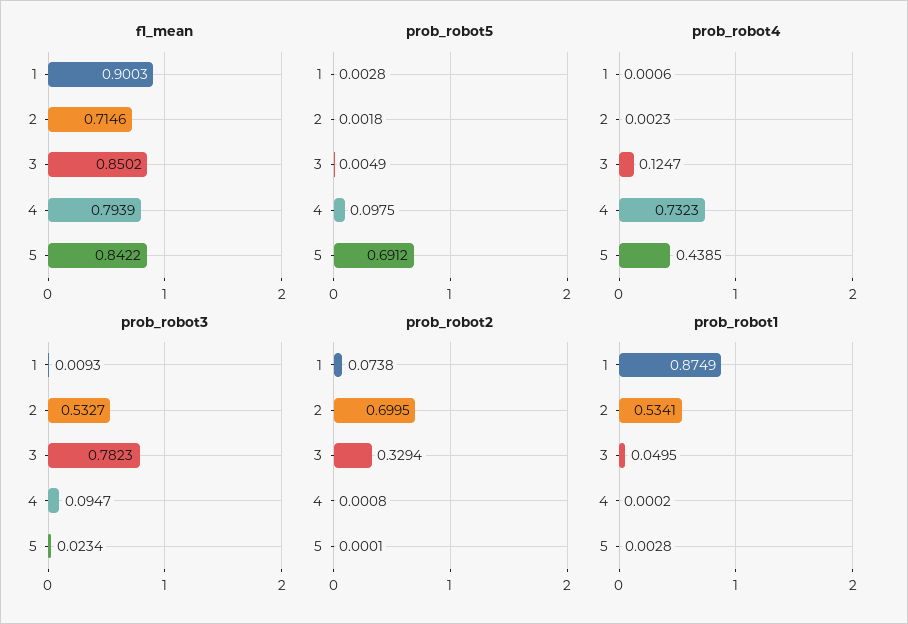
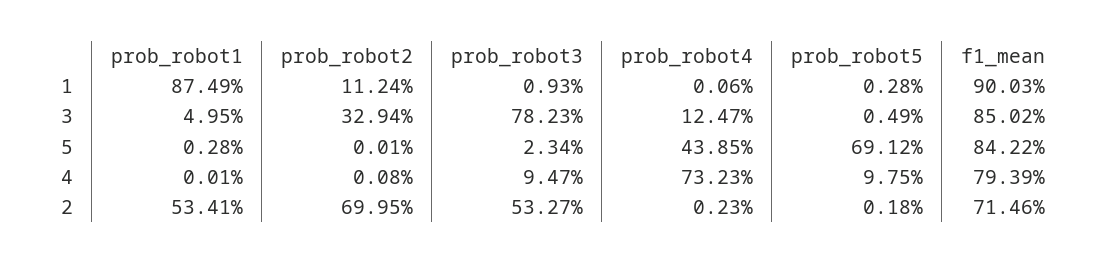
prob_robot2, 1: 0.0738 -> 0.1124
prob_robot1, 4: 0.0002 -> 0.0001

